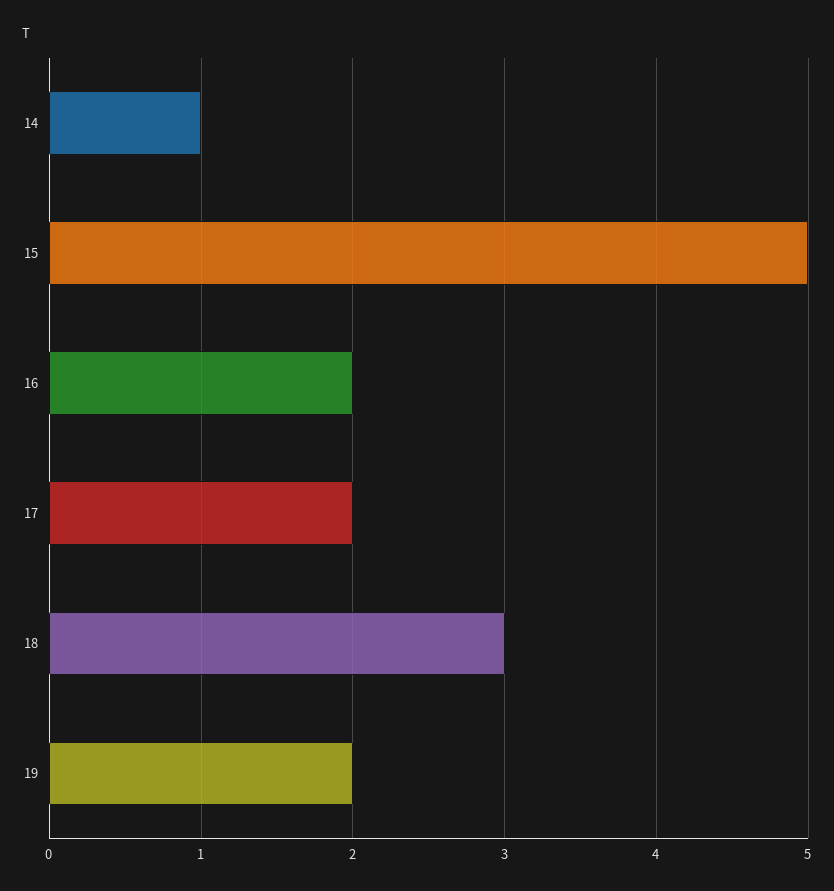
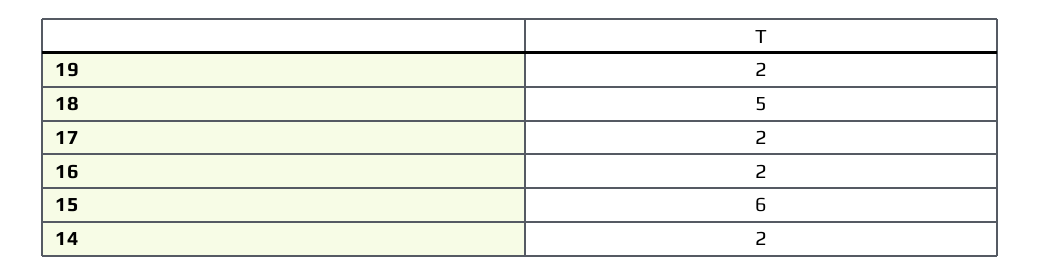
14: 1 -> 2
15: 5 -> 6
18: 3 -> 5

